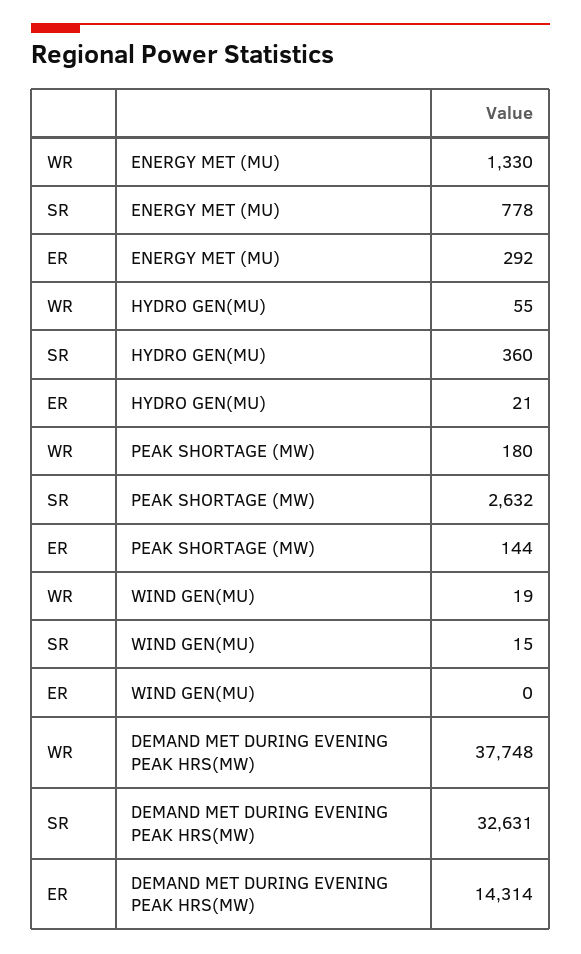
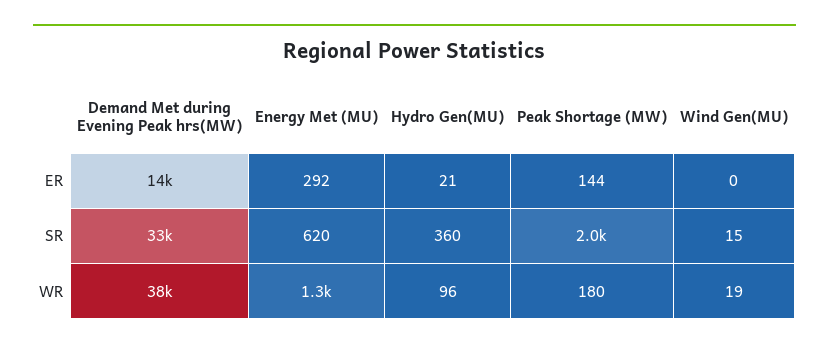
SR, ENERGY MET (MU): 778 -> 620
WR, HYDRO GEN(MU): 55 -> 96
SR, PEAK SHORTAGE (MW): 2632 -> 2000

